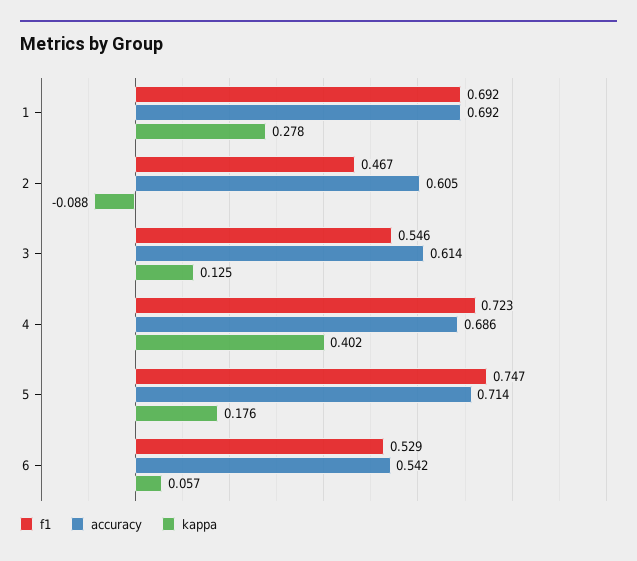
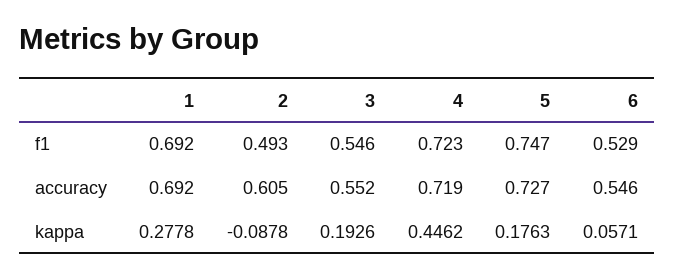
f1, 2: 0.467 -> 0.493
accuracy, 3: 0.614 -> 0.552
kappa, 3: 0.125 -> 0.1926
accuracy, 4: 0.686 -> 0.719
kappa, 4: 0.402 -> 0.4462
accuracy, 5: 0.714 -> 0.727
accuracy, 6: 0.542 -> 0.546

